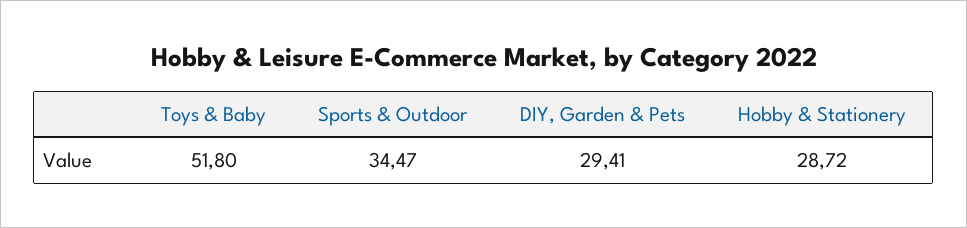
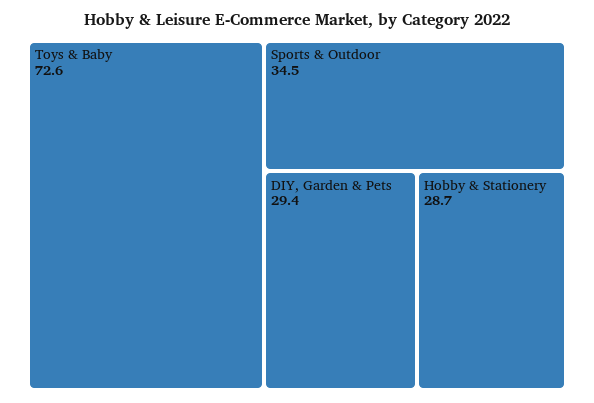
Toys & Baby: 51.8 -> 72.6

